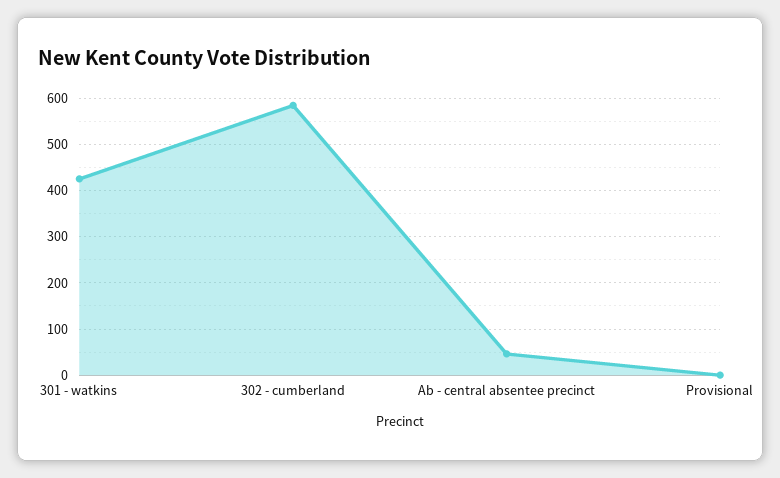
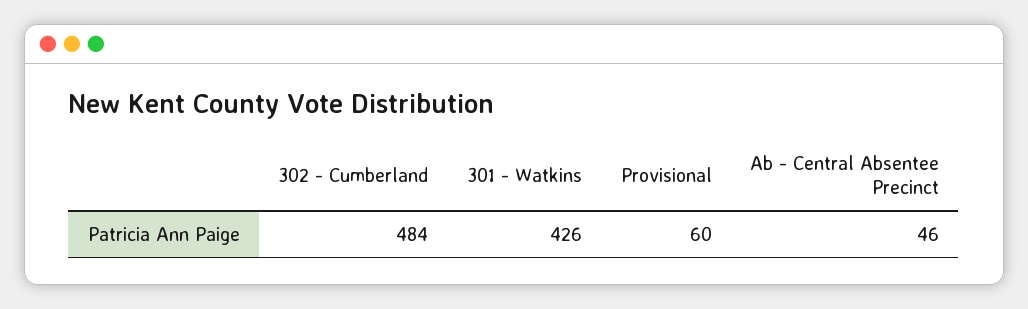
302 - cumberland: 580 -> 484
Provisional: 0 -> 60

